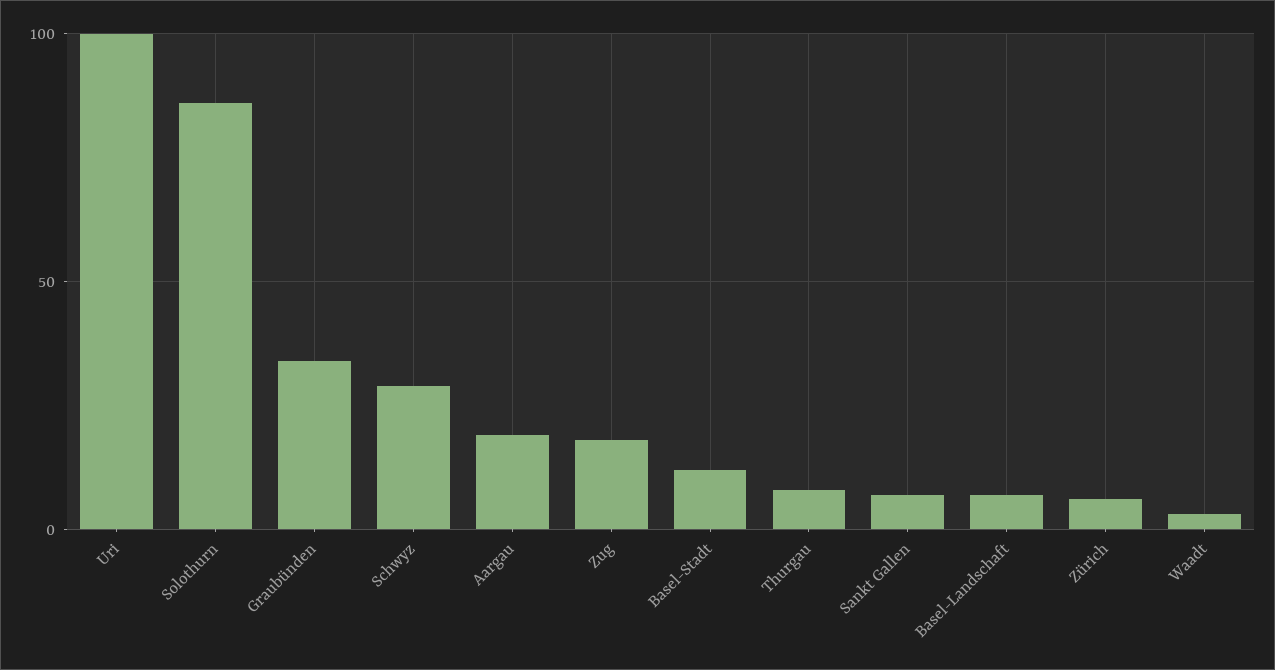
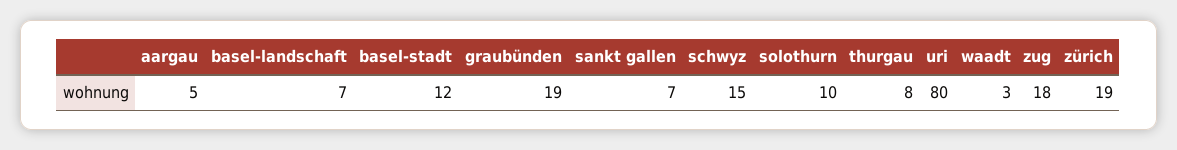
Uri: 100 -> 80
Solothurn: 85 -> 10
Graubünden: 35 -> 19
Schwyz: 30 -> 15
Aargau: 20 -> 5
Zürich: 5 -> 19

